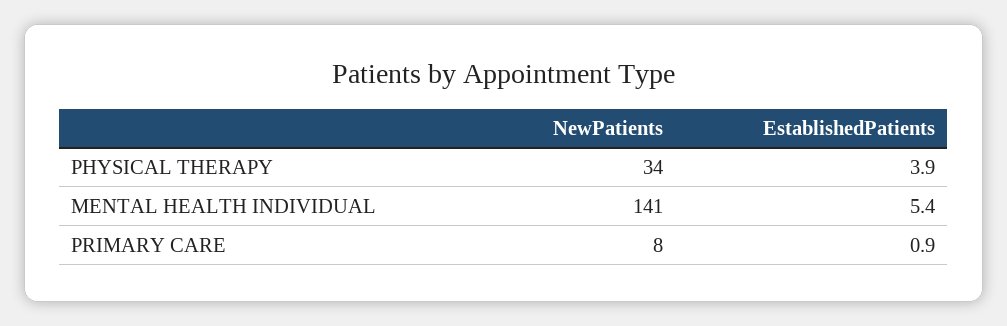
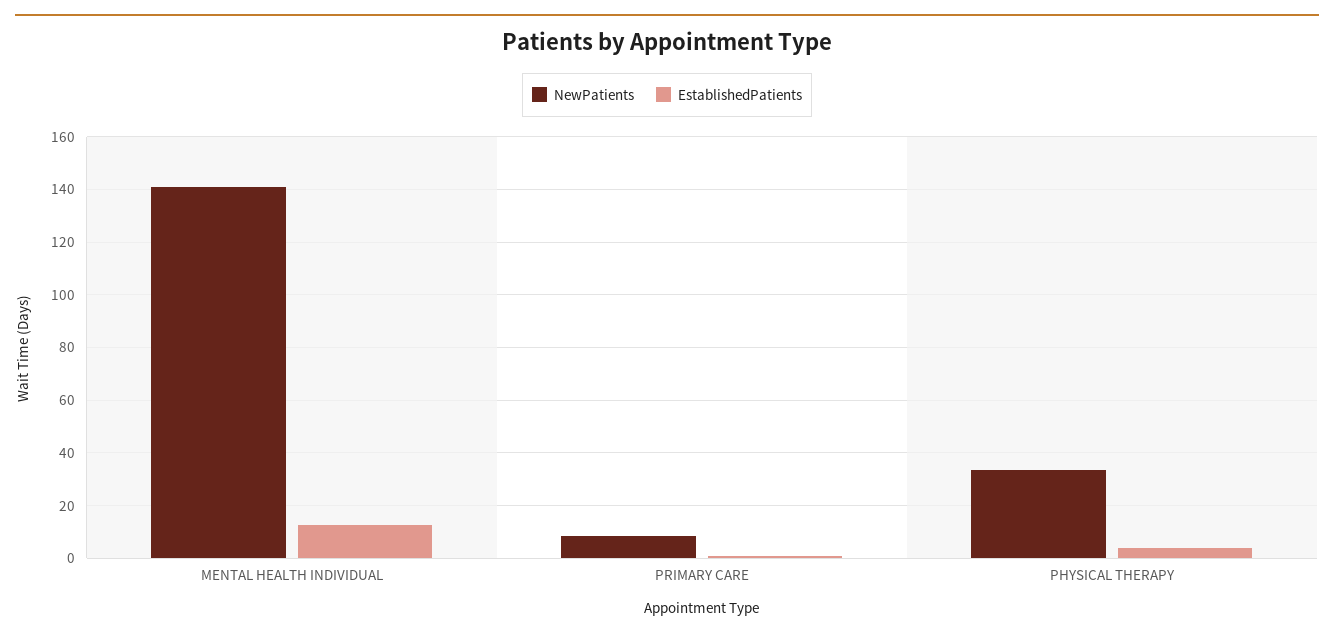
EstablishedPatients, MENTAL HEALTH INDIVIDUAL: 5.4 -> 12.5

